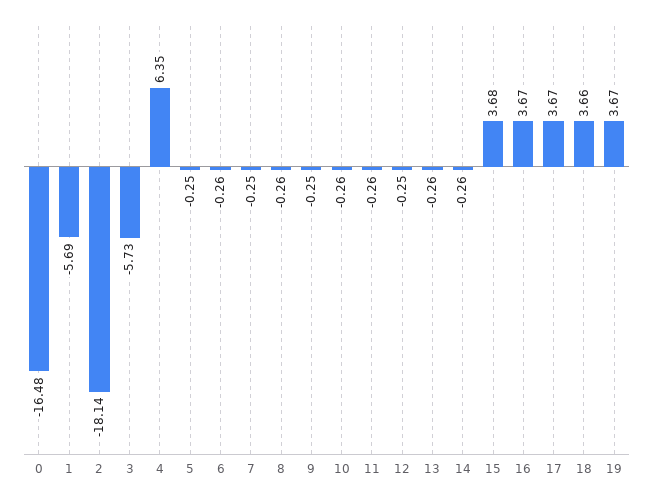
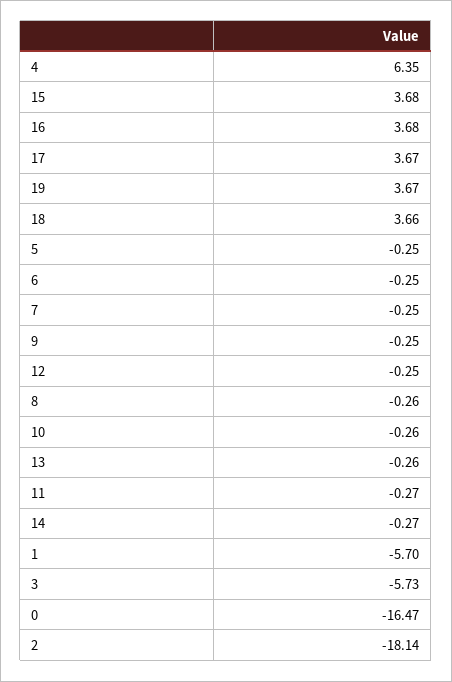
0: -16.48 -> -16.47
1: -5.69 -> -5.7
6: -0.26 -> -0.25
11: -0.26 -> -0.27
14: -0.26 -> -0.27
16: 3.67 -> 3.68

